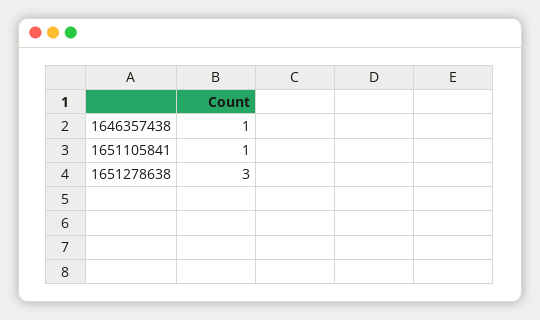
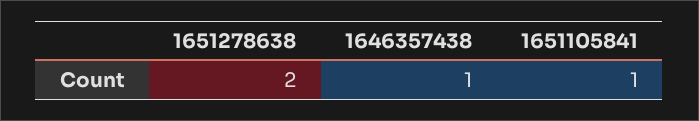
1651278638: 3 -> 2

